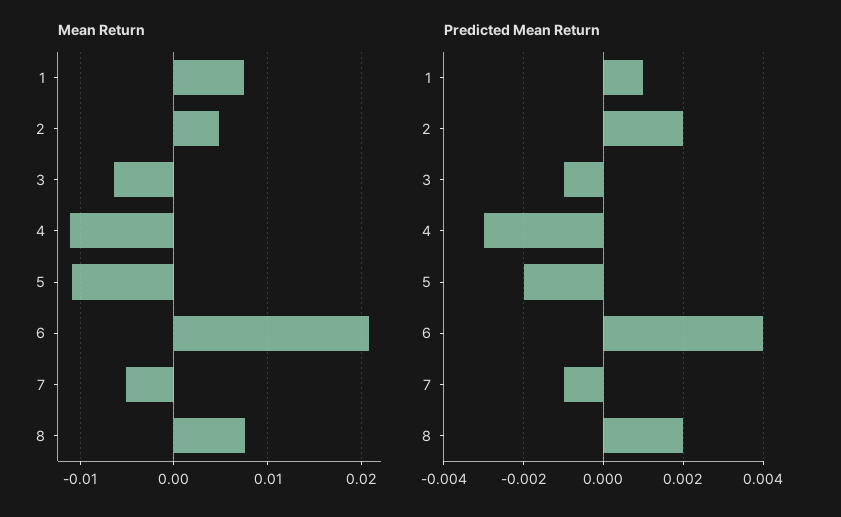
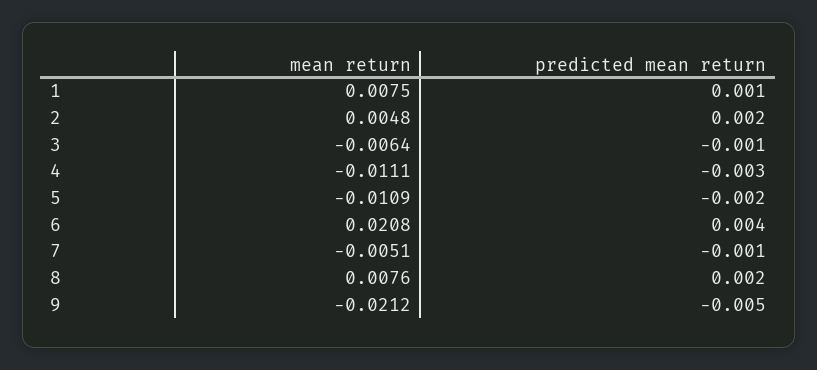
Mean Return, 9: none -> -0.0212
Predicted Mean Return, 9: none -> -0.005

